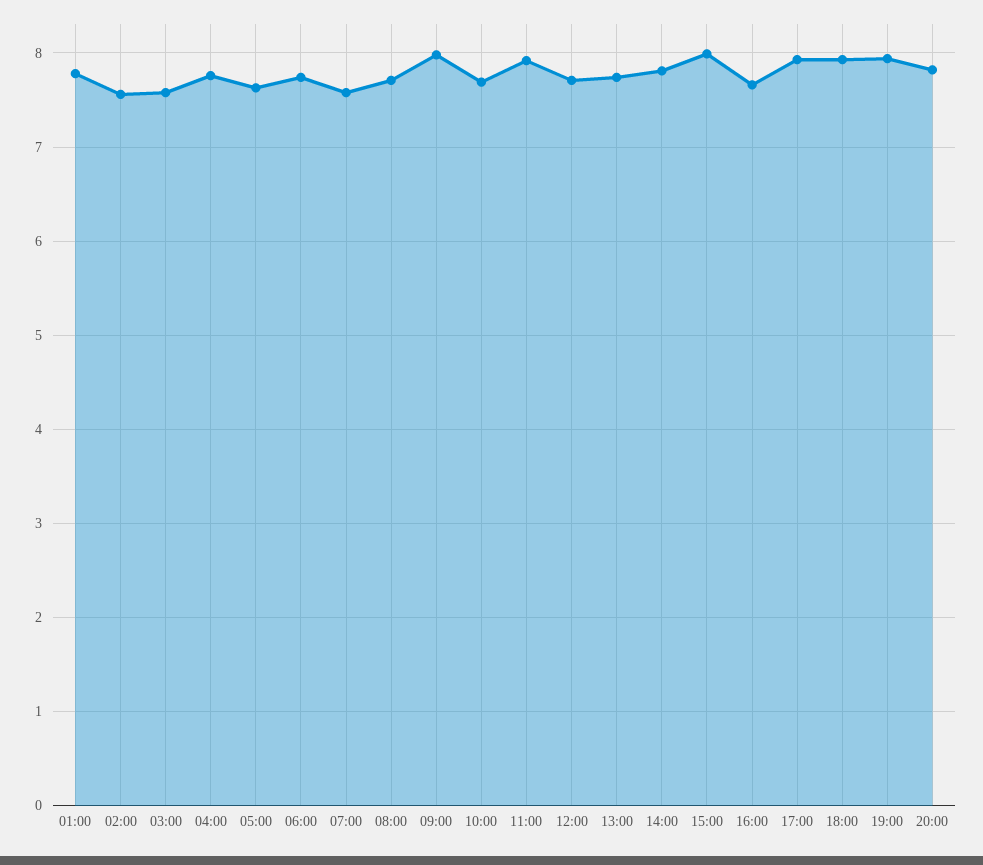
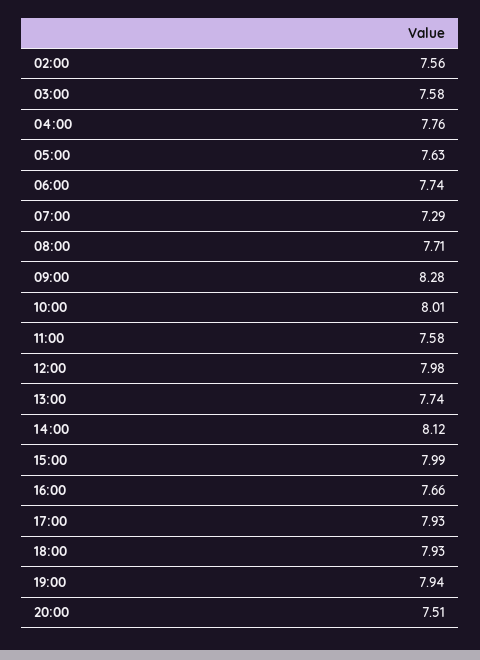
01:00: 7.8 -> none
07:00: 7.6 -> 7.29
09:00: 8 -> 8.28
10:00: 7.7 -> 8.01
11:00: 7.9 -> 7.58
12:00: 7.7 -> 7.98
14:00: 7.8 -> 8.12
20:00: 7.8 -> 7.51

